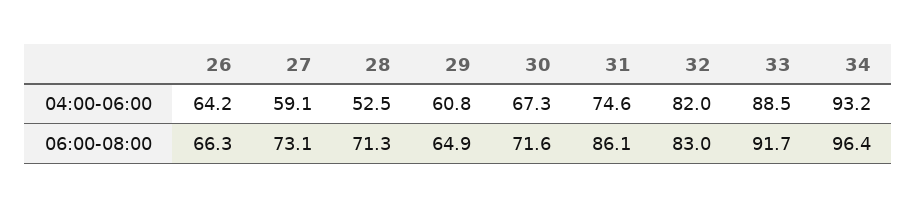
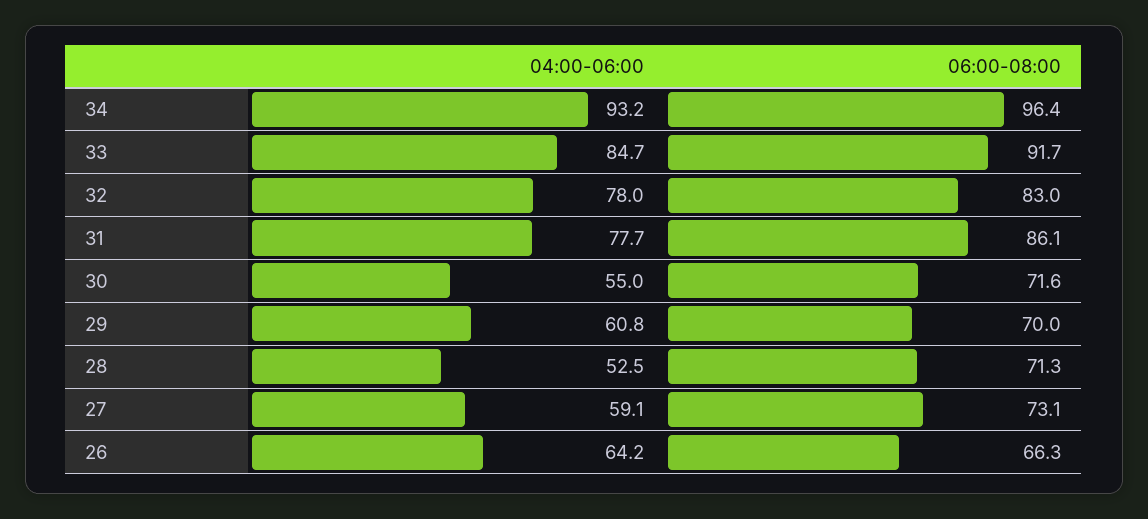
30, 04:00-06:00: 67.3 -> 55
31, 04:00-06:00: 74.6 -> 77.7
32, 04:00-06:00: 82 -> 78
33, 04:00-06:00: 88.5 -> 84.7
29, 06:00-08:00: 64.9 -> 70

